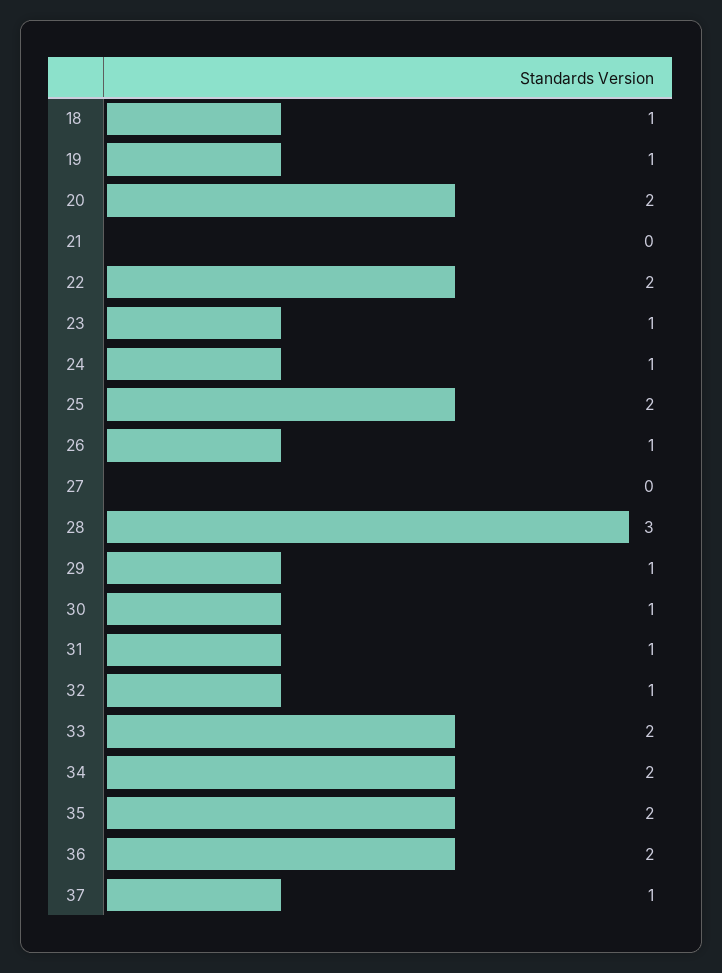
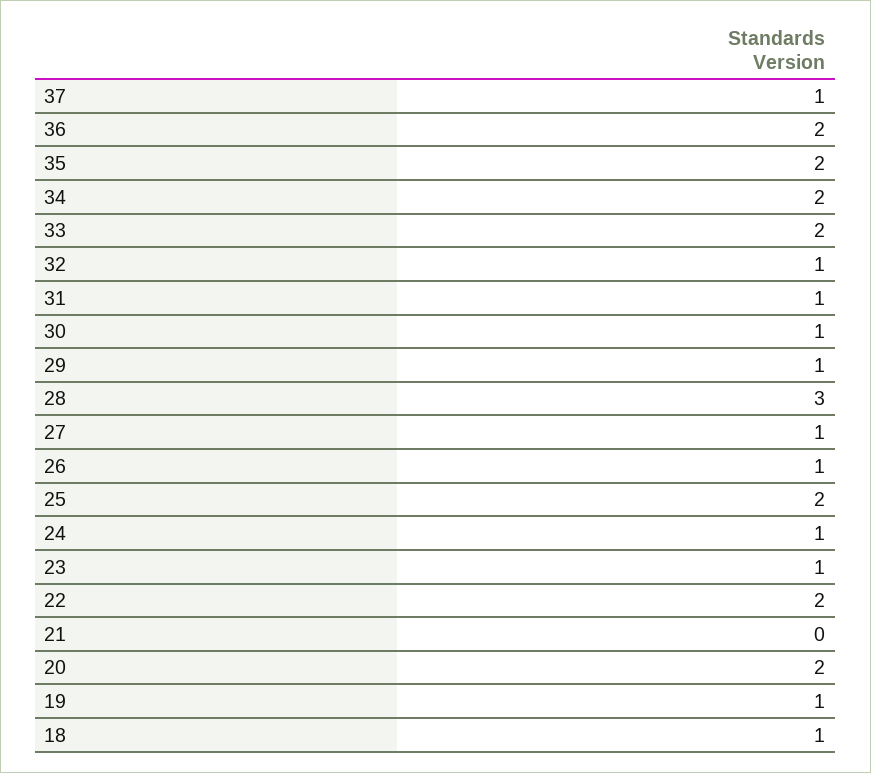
27: 0 -> 1

